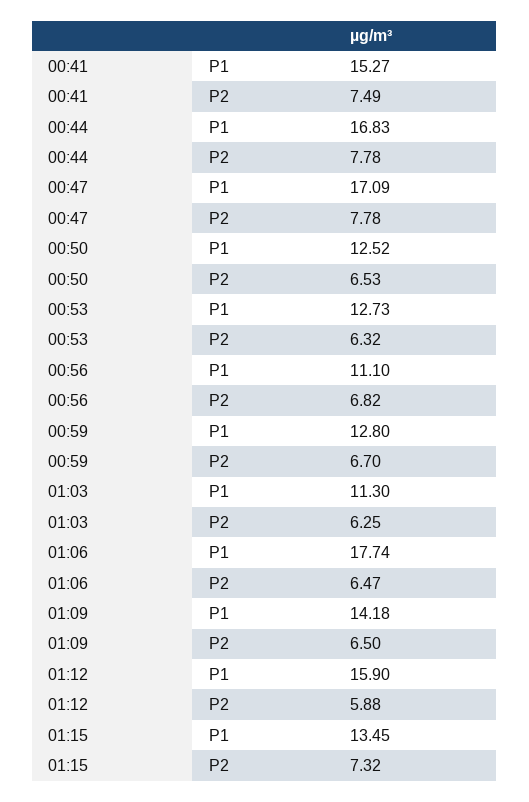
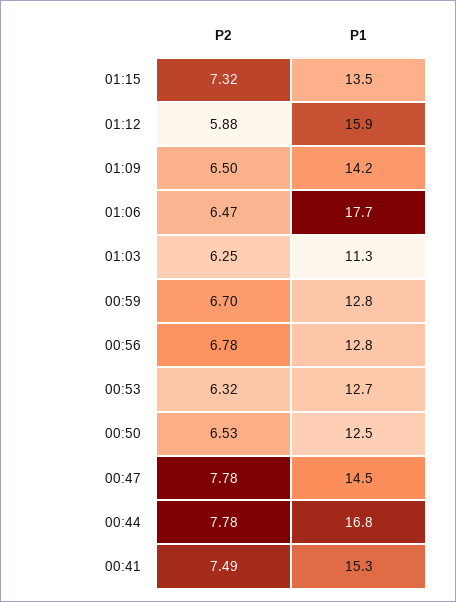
00:47, P1: 17.09 -> 14.5
00:56, P1: 11.1 -> 12.8
00:56, P2: 6.82 -> 6.78

